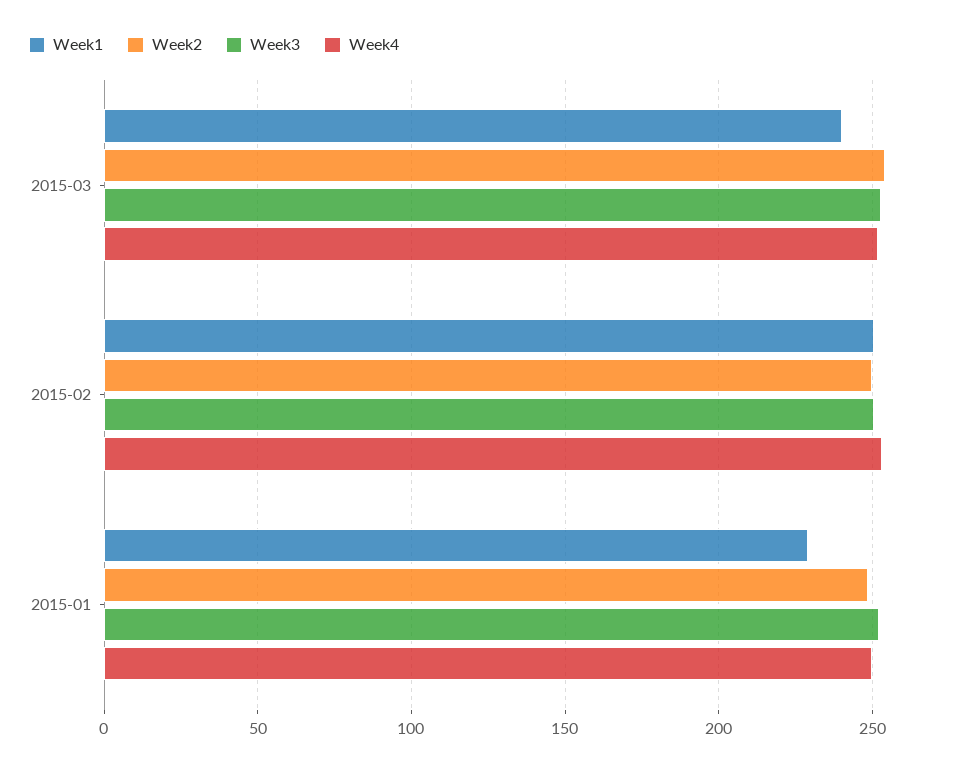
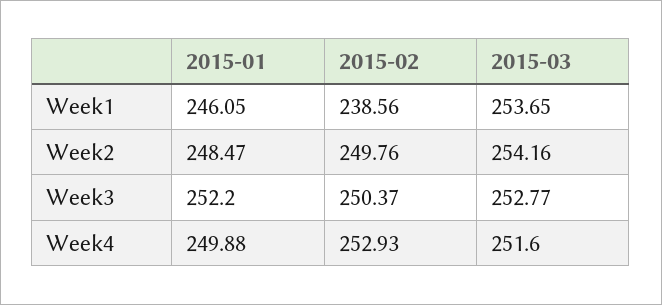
Week1, 2015-03: 240 -> 253.65
Week1, 2015-02: 250 -> 238.56
Week1, 2015-01: 230 -> 246.05

